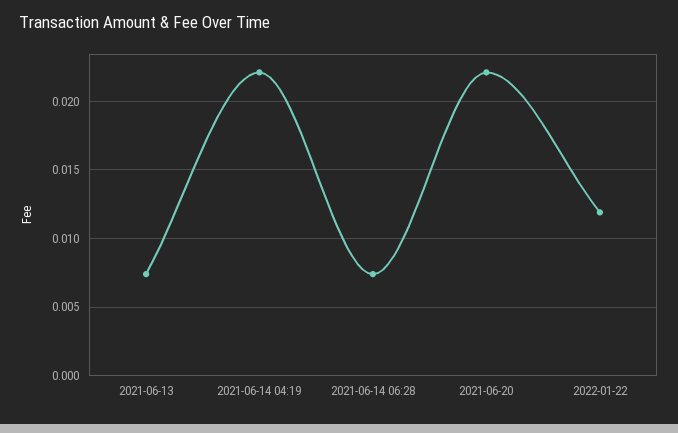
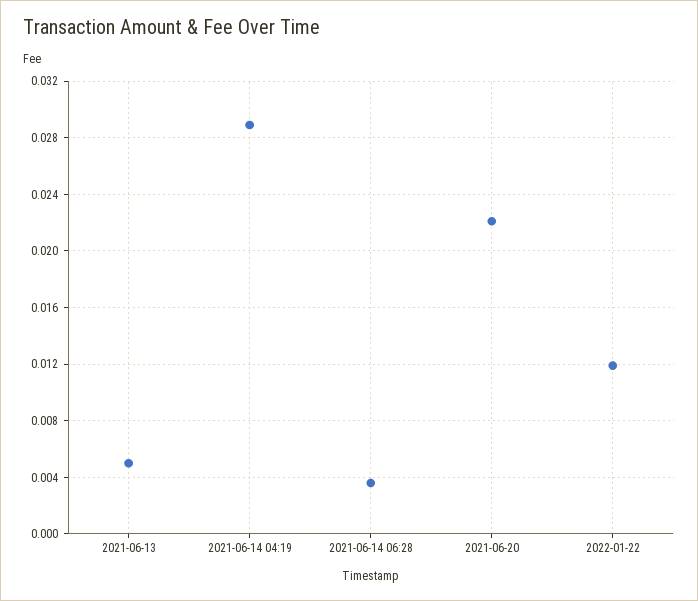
2021-06-13: 0.0075 -> 0.005
2021-06-14 04:19: 0.022 -> 0.029
2021-06-14 06:28: 0.0075 -> 0.0035

